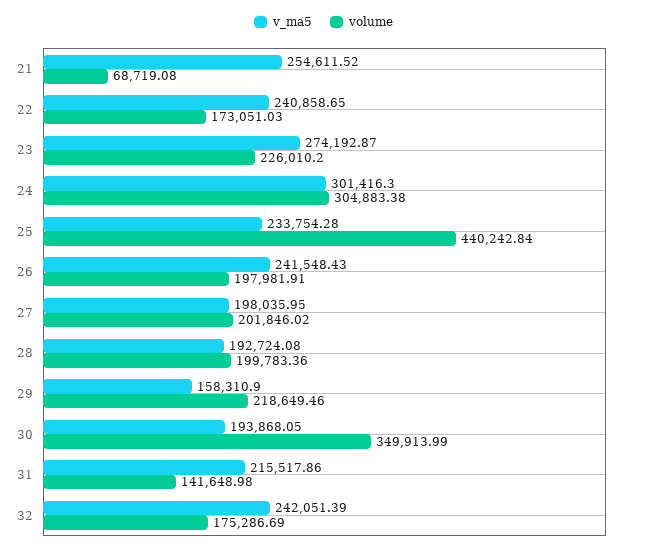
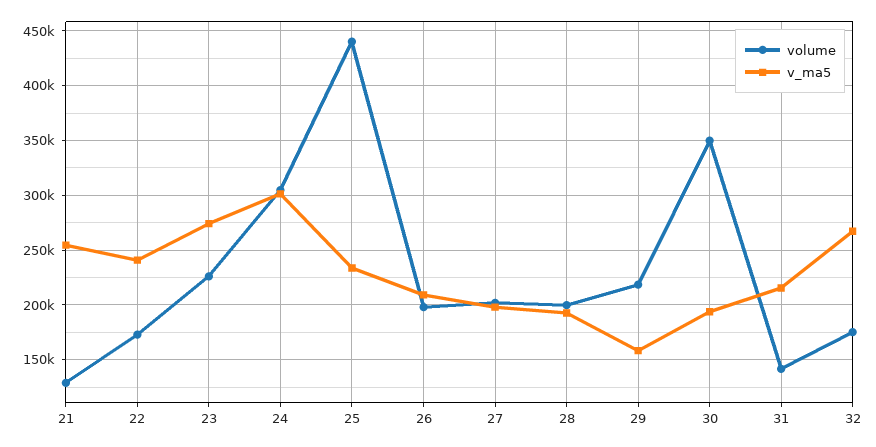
volume, 21: 68719.08 -> 130000
v_ma5, 26: 241548.43 -> 210000
v_ma5, 32: 242051.39 -> 270000

